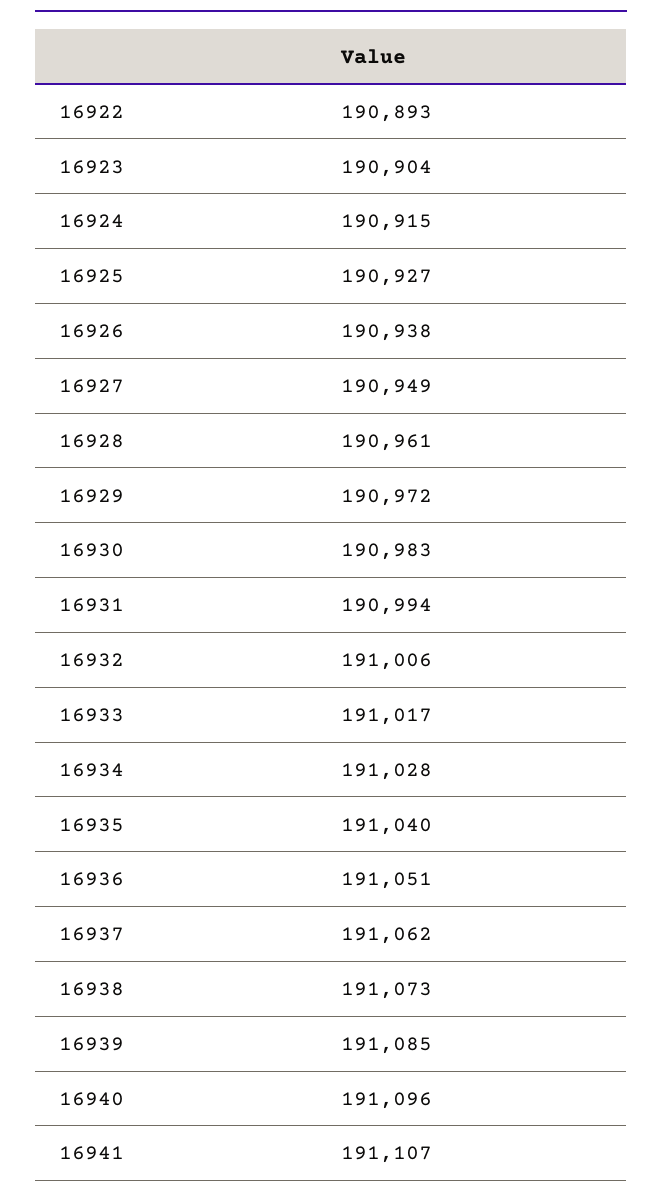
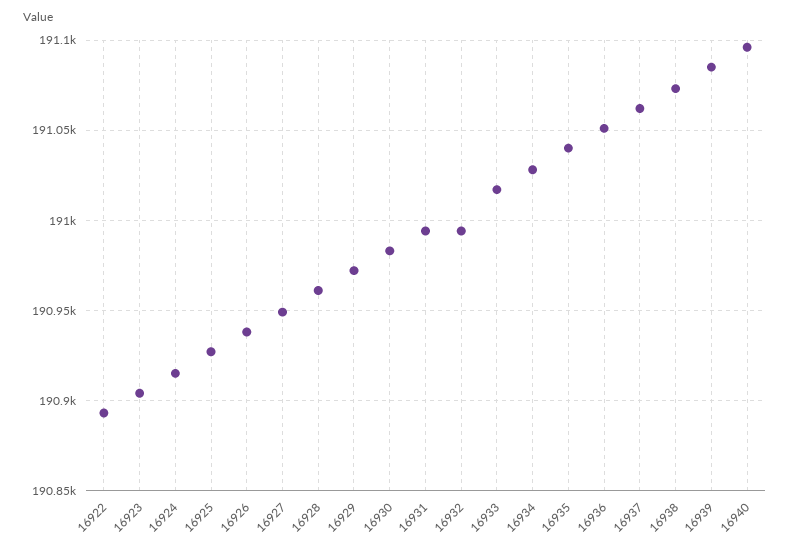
16932: 191006 -> 190995
16941: 191107 -> none

